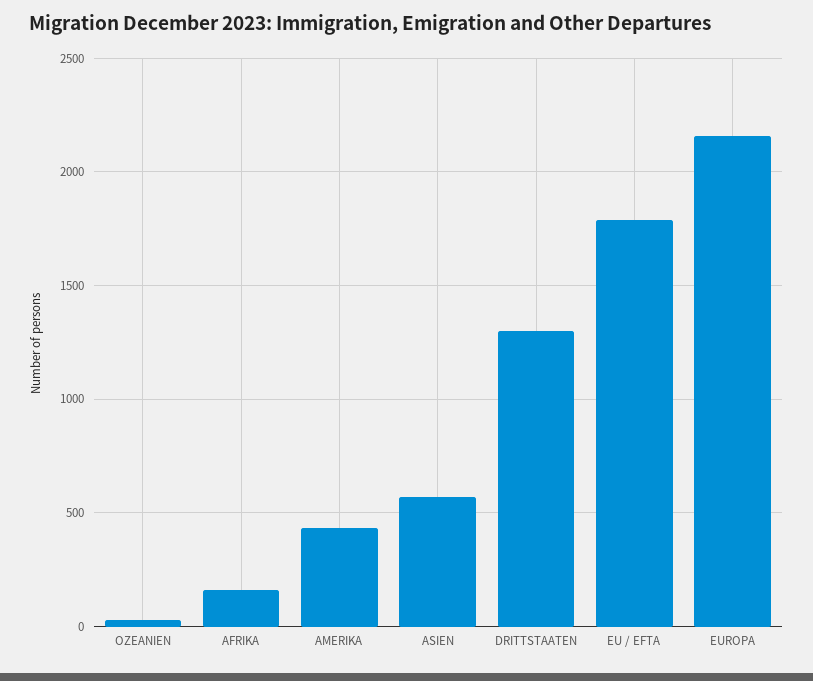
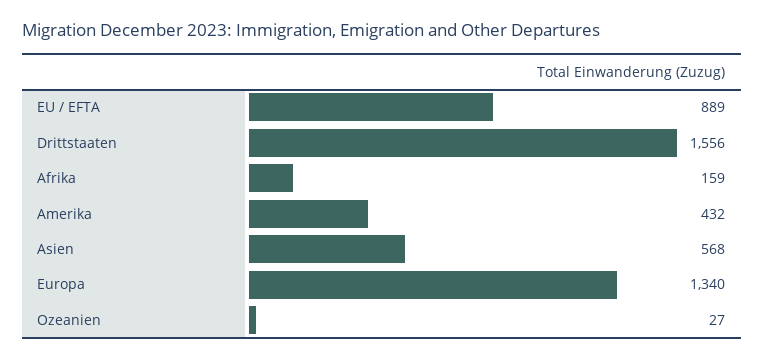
DRITTSTAATEN: 1300 -> 1556
EU / EFTA: 1800 -> 889
EUROPA: 2150 -> 1340

